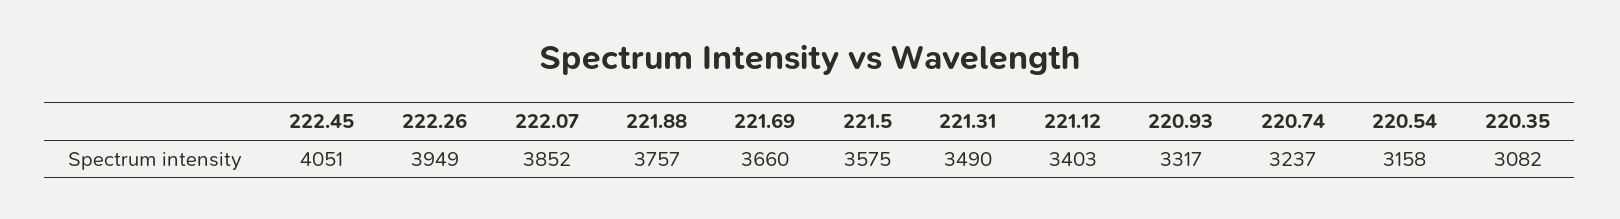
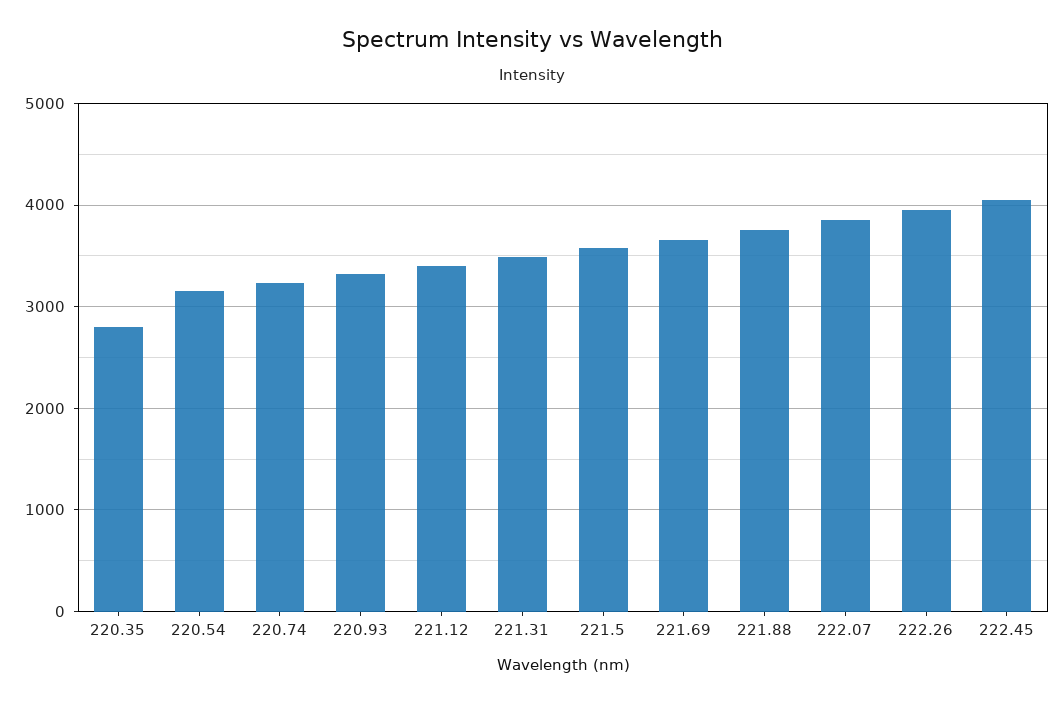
220.35: 3082 -> 2800

